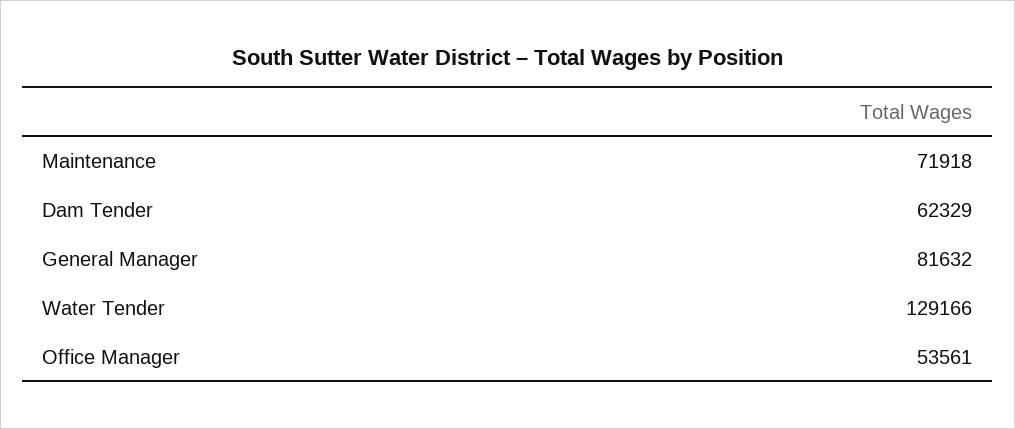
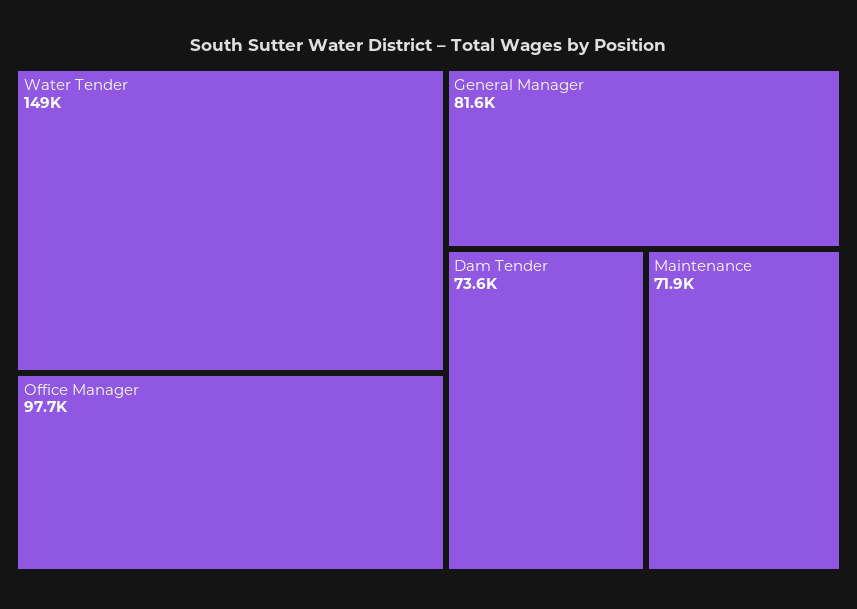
Dam Tender: 62329 -> 73600
Water Tender: 129166 -> 149000
Office Manager: 53561 -> 97700

